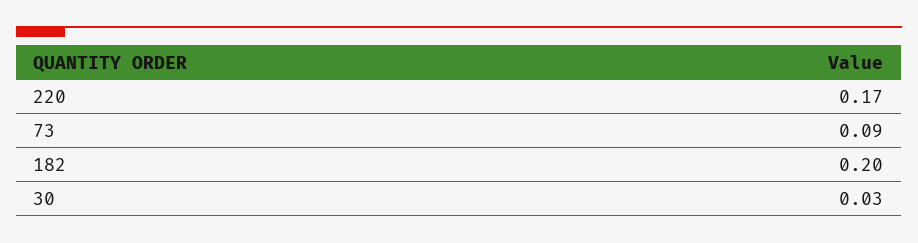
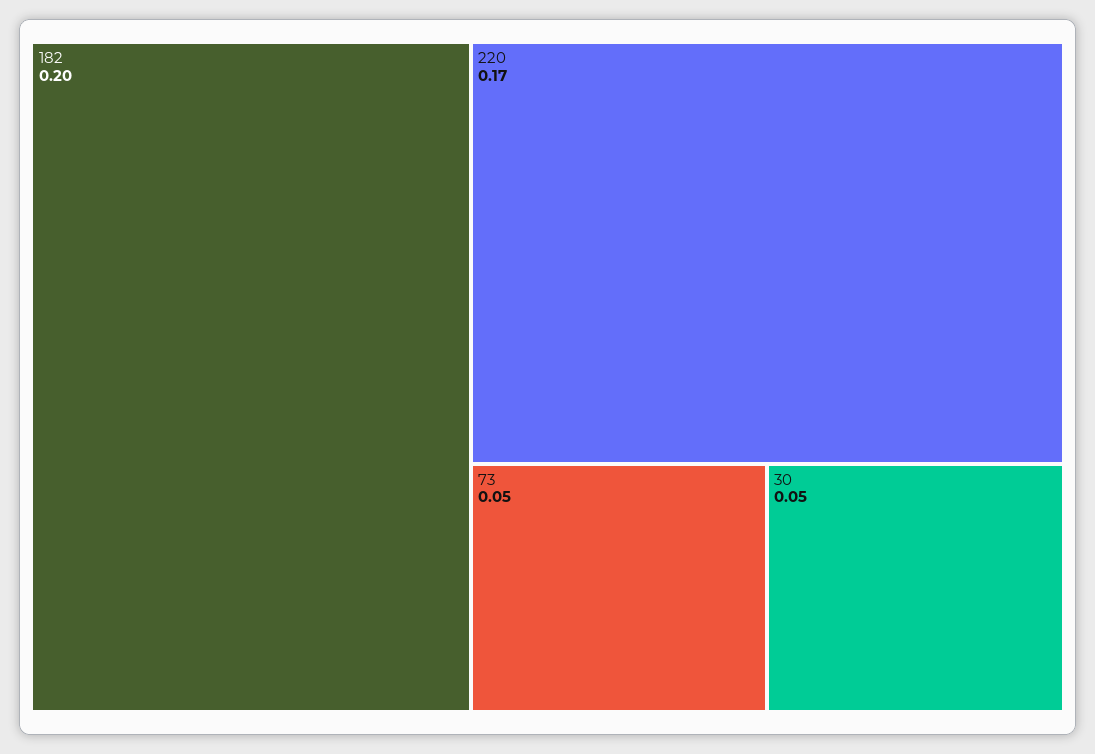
73: 0.09 -> 0.05
30: 0.03 -> 0.05

